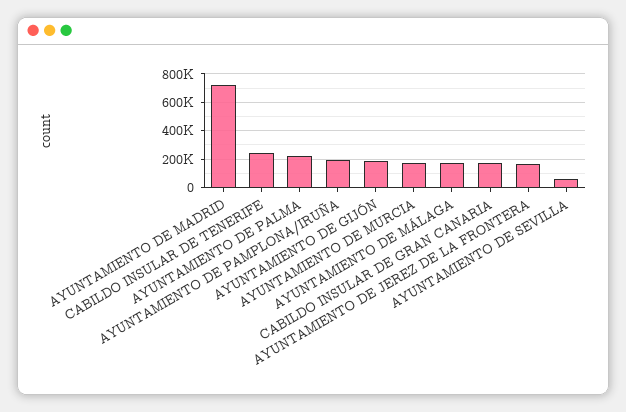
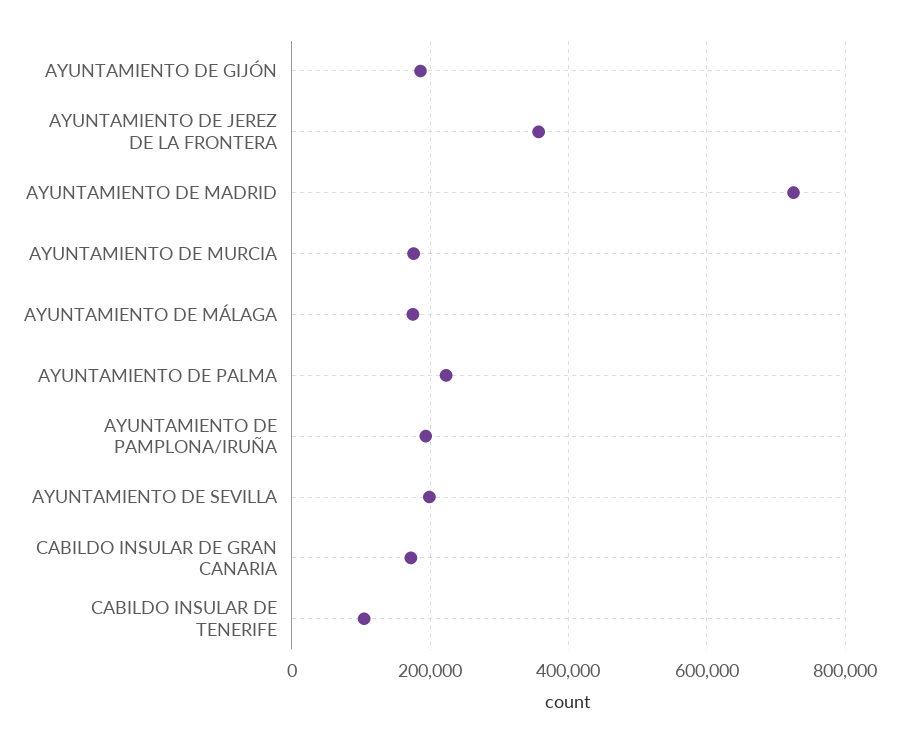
CABILDO INSULAR DE TENERIFE: 250000 -> 100000
AYUNTAMIENTO DE JEREZ DE LA FRONTERA: 150000 -> 360000
AYUNTAMIENTO DE SEVILLA: 50000 -> 200000

